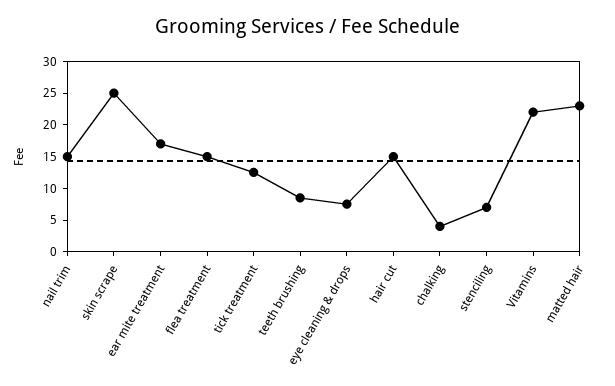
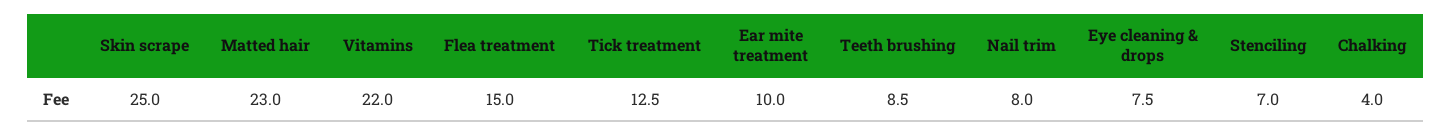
nail trim: 15 -> 8
ear mite treatment: 17.5 -> 10
hair cut: 15 -> none

